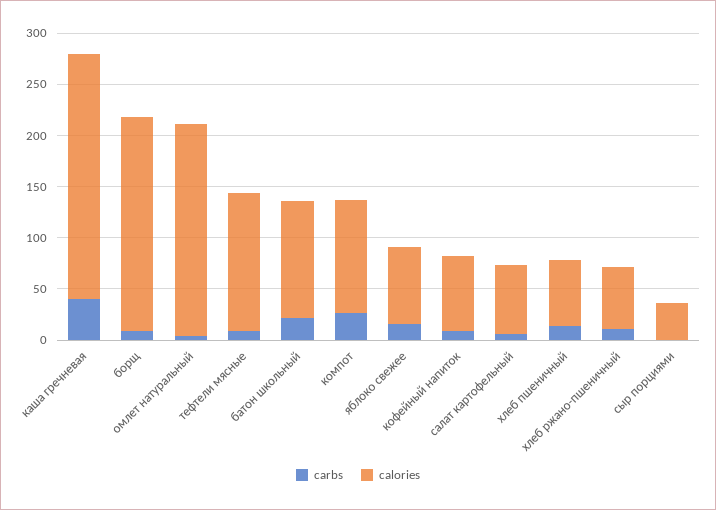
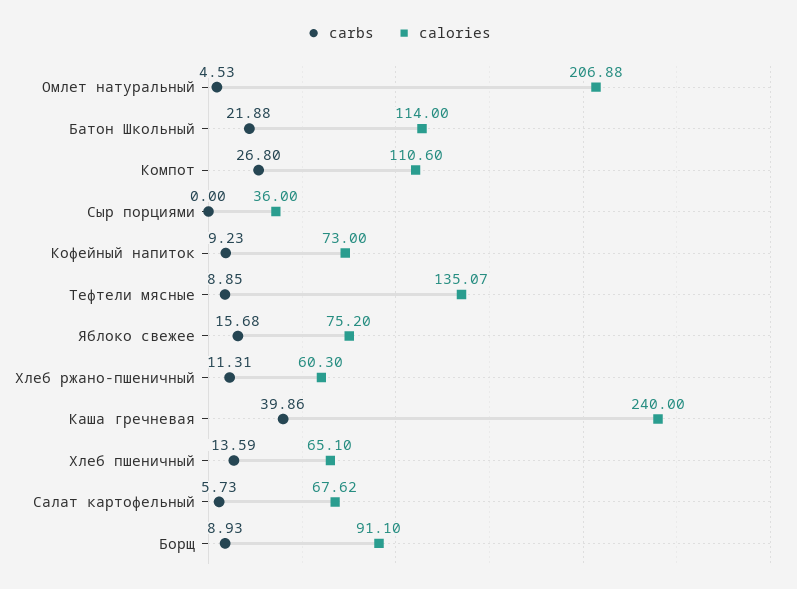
calories, борщ: 210 -> 91.1

